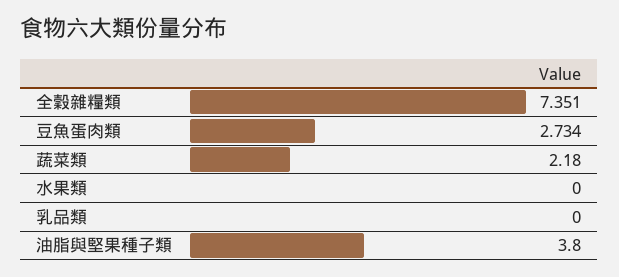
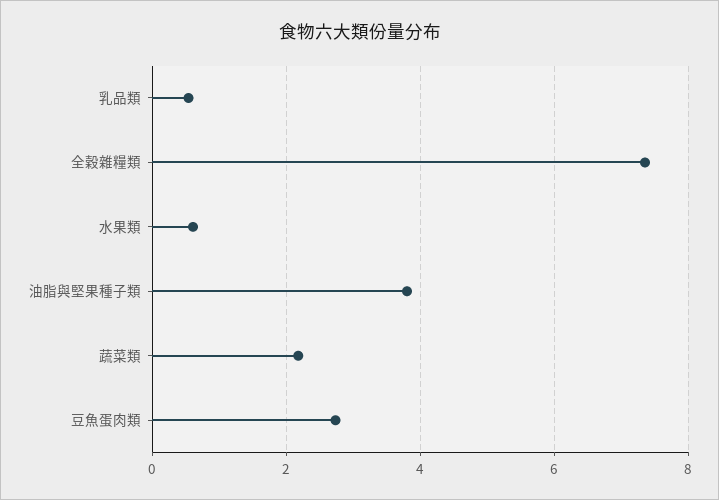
水果類: 0 -> 0.6
乳品類: 0 -> 0.6

